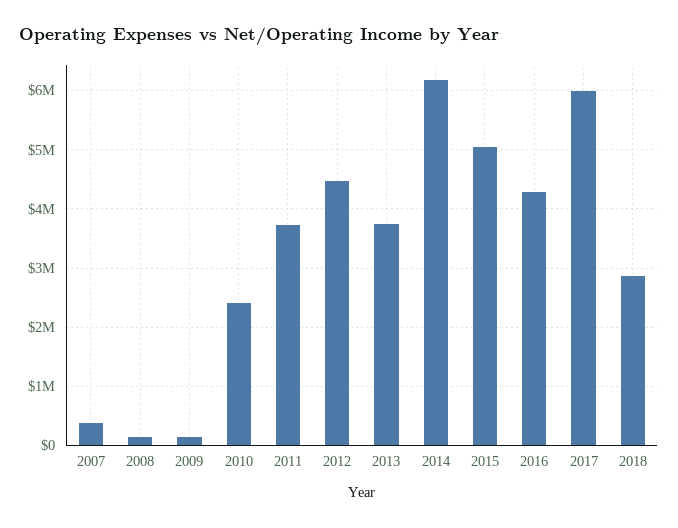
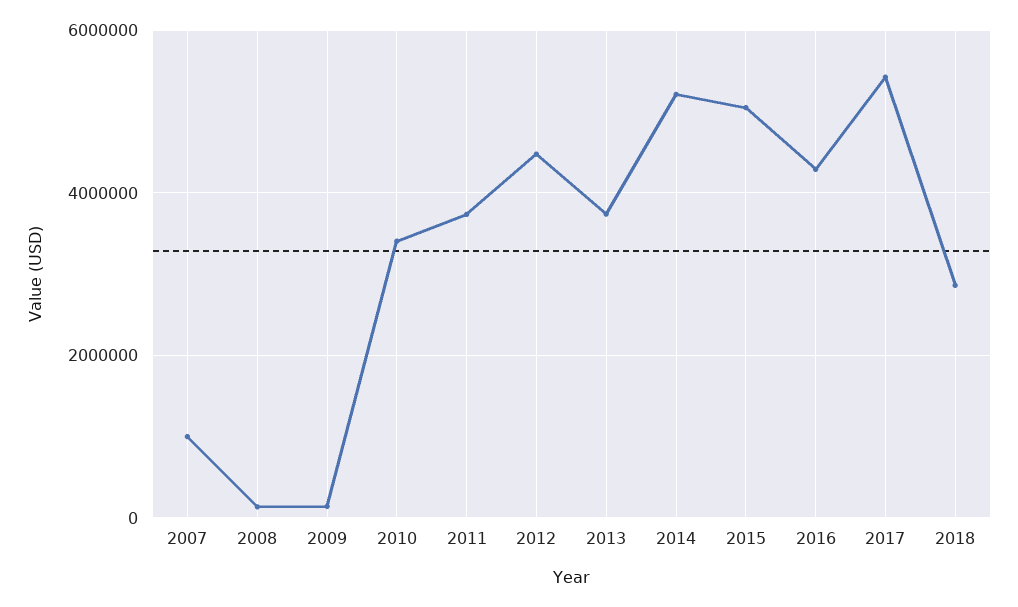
2007: 400000 -> 1000000
2010: 2400000 -> 3400000
2014: 6200000 -> 5200000
2017: 6000000 -> 5400000

